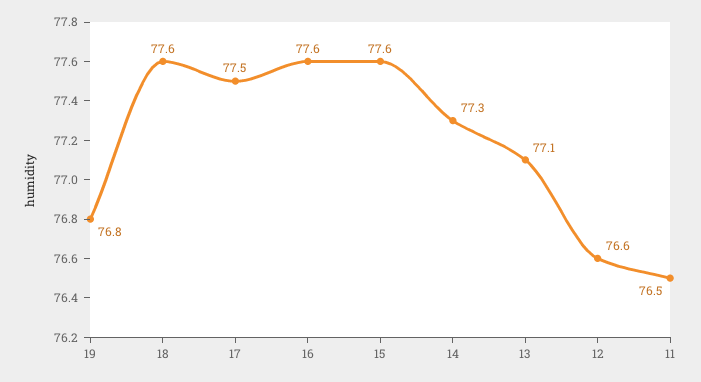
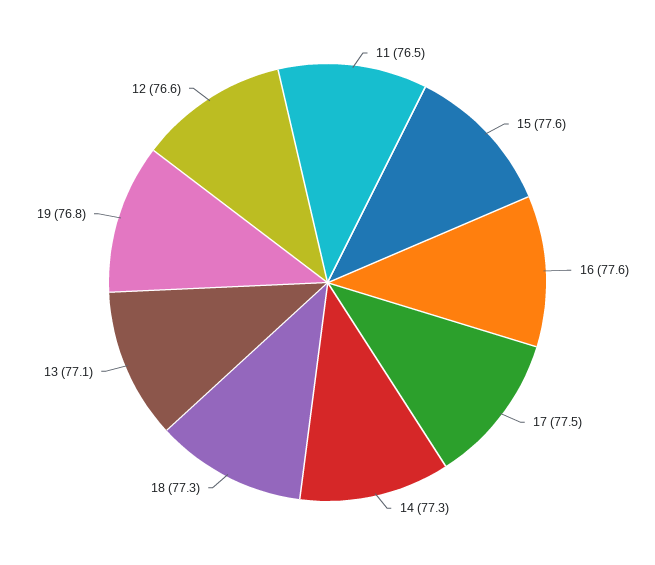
18: 77.6 -> 77.3

